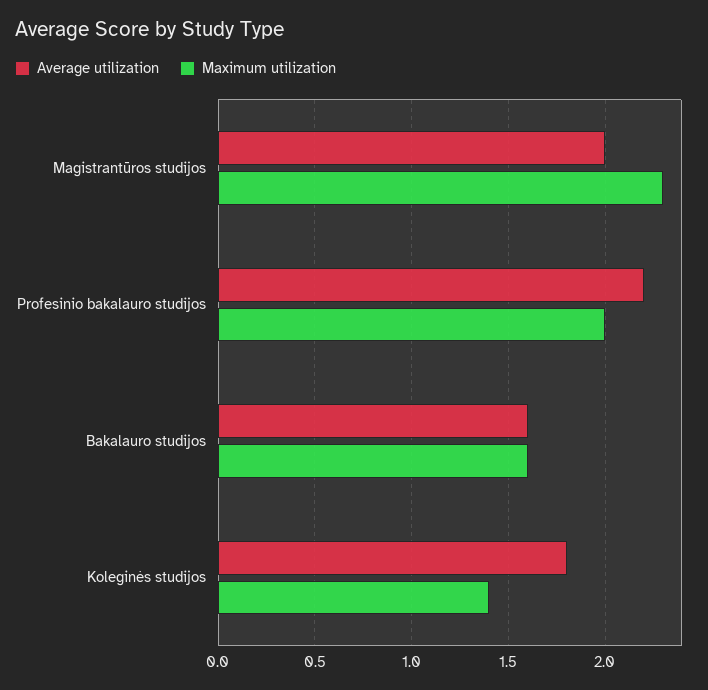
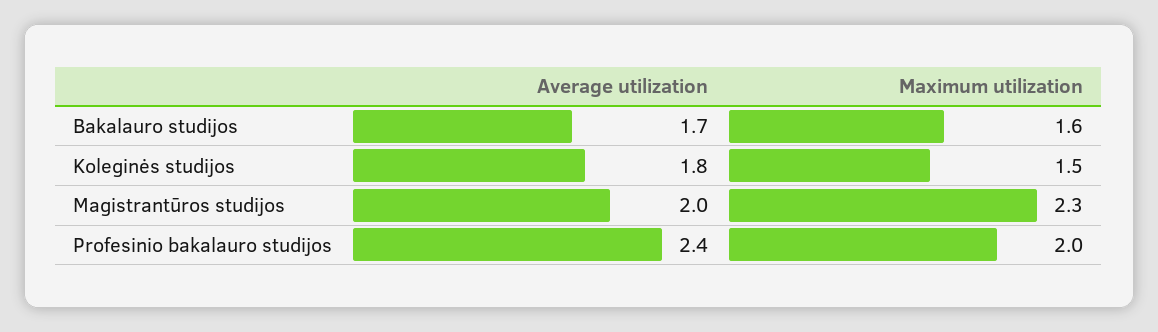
Average utilization, Profesinio bakalauro studijos: 2.2 -> 2.4
Average utilization, Bakalauro studijos: 1.6 -> 1.7
Maximum utilization, Koleginės studijos: 1.4 -> 1.5

